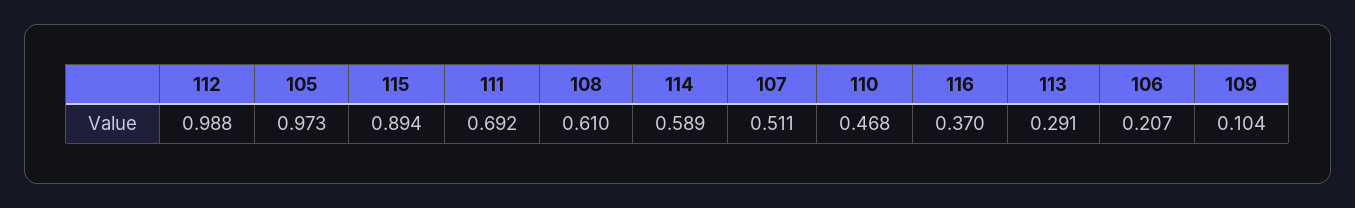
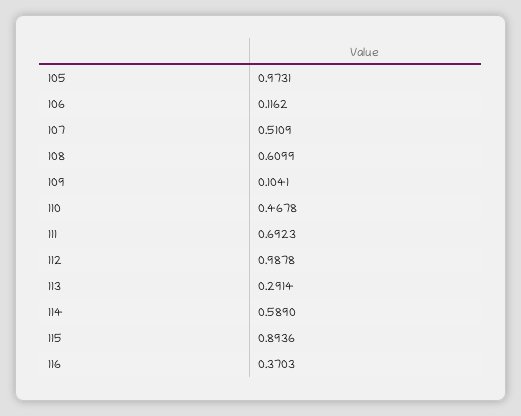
106: 0.207 -> 0.1162

